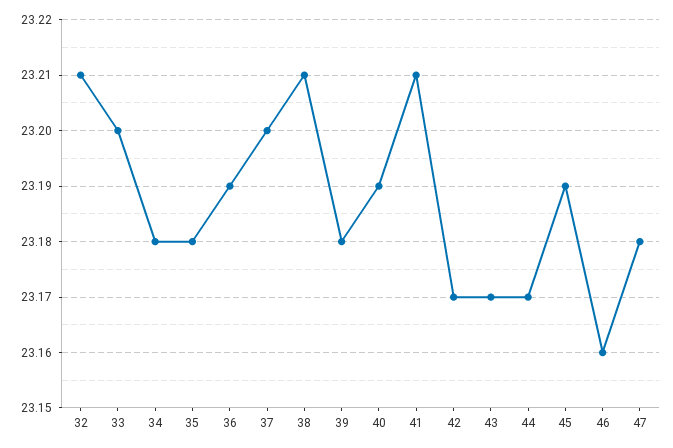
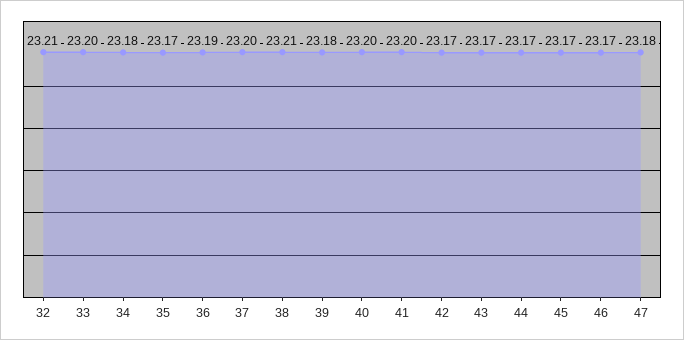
35: 23.18 -> 23.17
40: 23.19 -> 23.2
41: 23.21 -> 23.2
45: 23.19 -> 23.17
46: 23.16 -> 23.17

